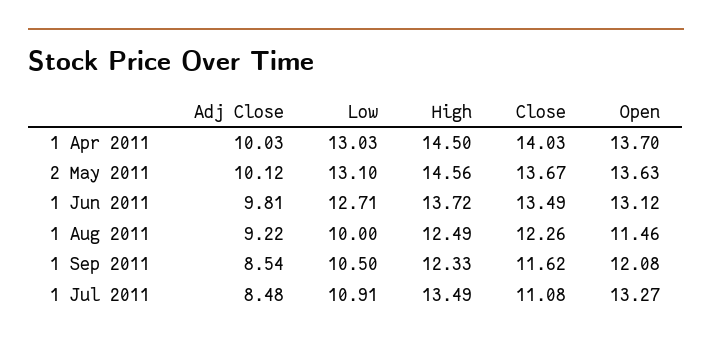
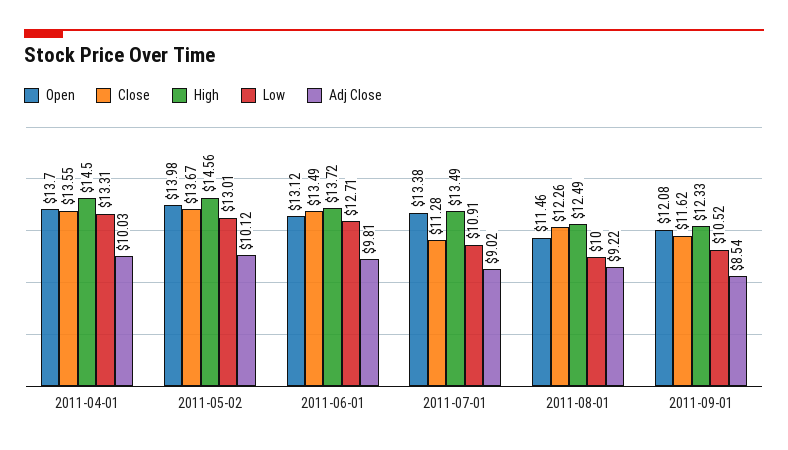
Low, 1 Apr 2011: 13.03 -> 13.31
Close, 1 Apr 2011: 14.03 -> 13.55
Low, 2 May 2011: 13.1 -> 13.01
Open, 2 May 2011: 13.63 -> 13.98
Low, 1 Sep 2011: 10.5 -> 10.52
Adj Close, 1 Jul 2011: 8.48 -> 9.02
Close, 1 Jul 2011: 11.08 -> 11.28
Open, 1 Jul 2011: 13.27 -> 13.38

